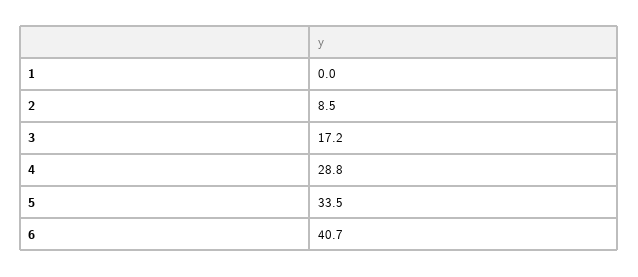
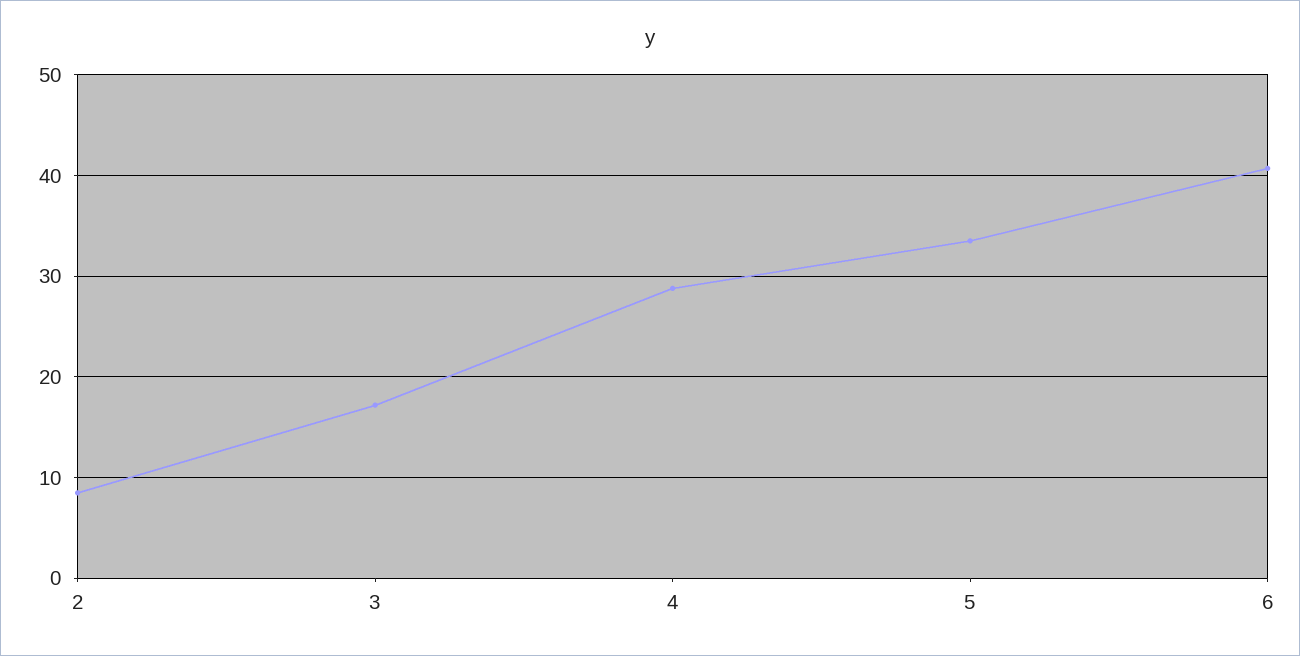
1: 0 -> none

